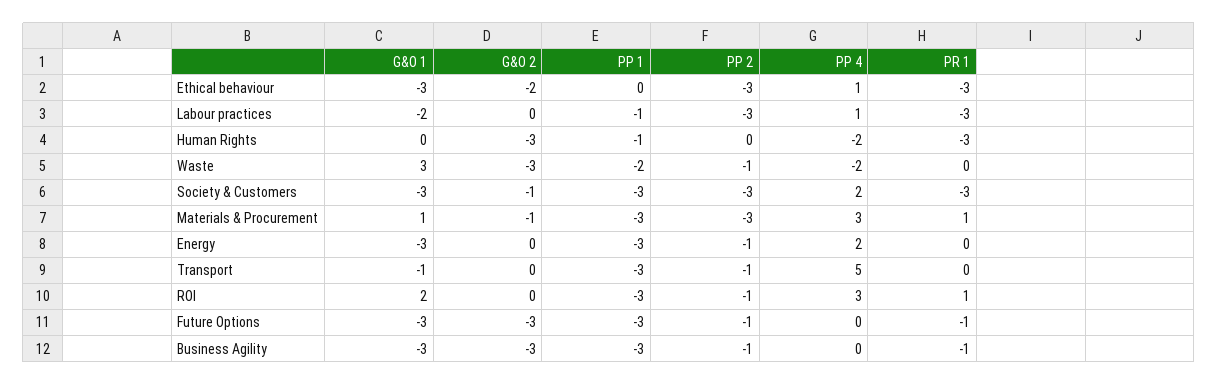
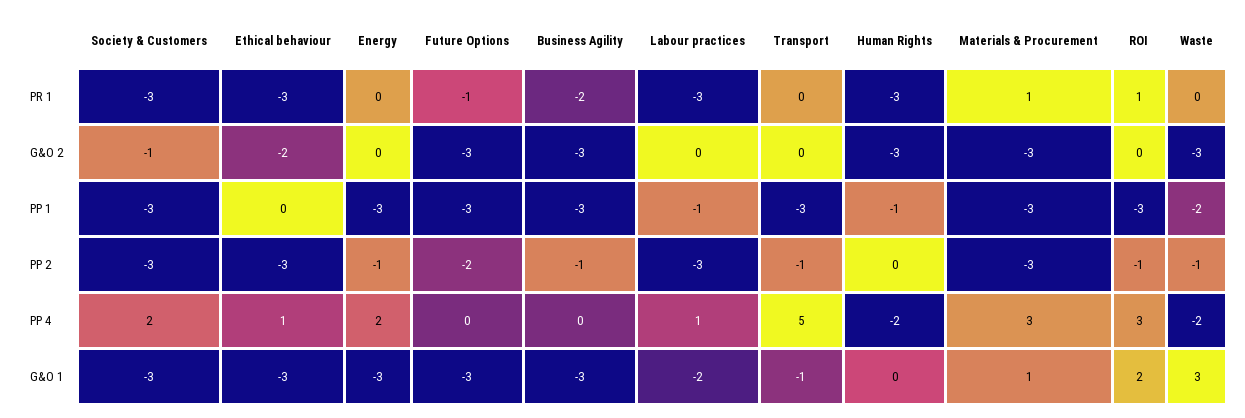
G&O 2, Materials & Procurement: -1 -> -3
PP 2, Future Options: -1 -> -2
PR 1, Business Agility: -1 -> -2

